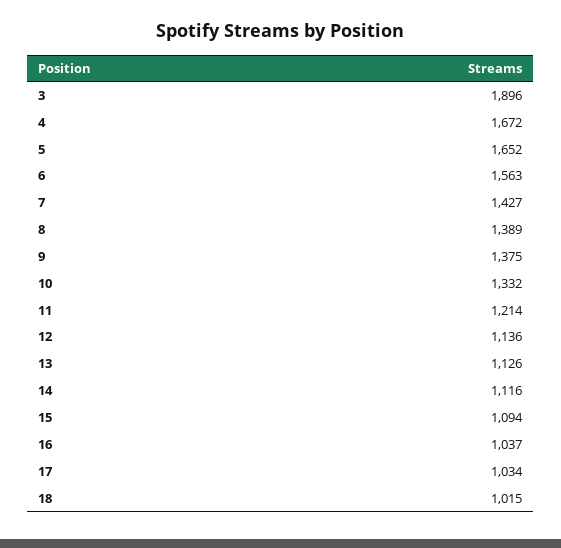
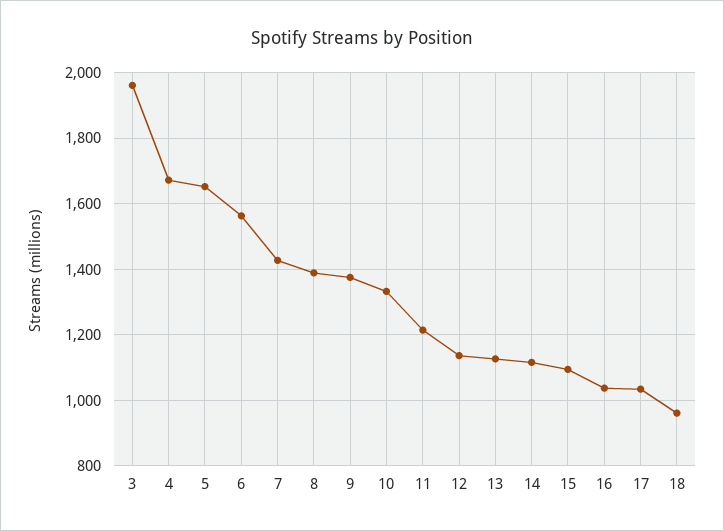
3: 1896 -> 1960
18: 1015 -> 960

